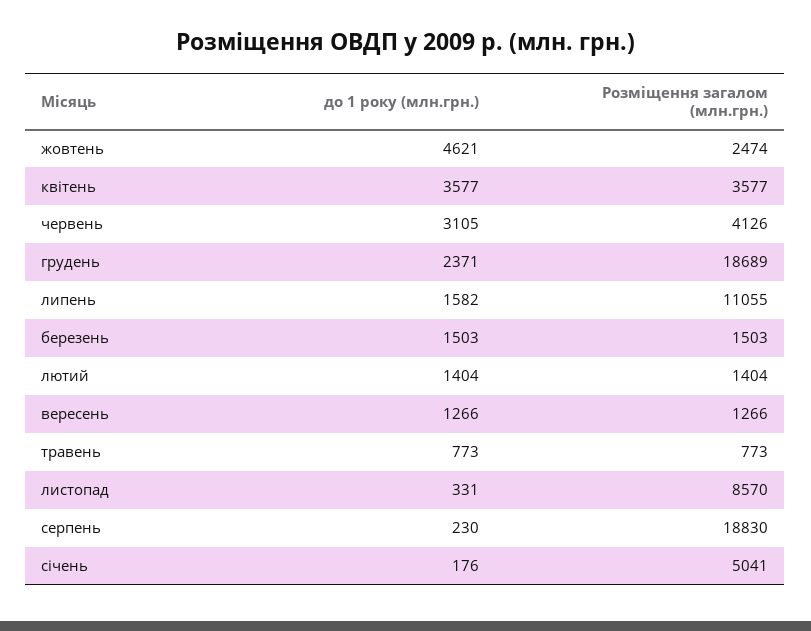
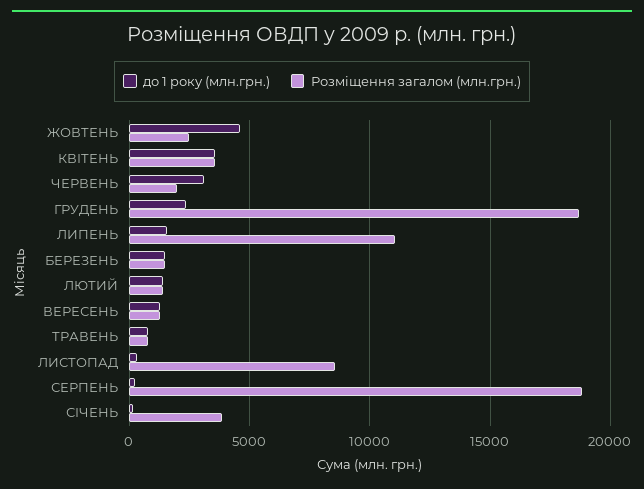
Розміщення загалом (млн.грн.), червень: 4126 -> 2000
Розміщення загалом (млн.грн.), січень: 5041 -> 4000

